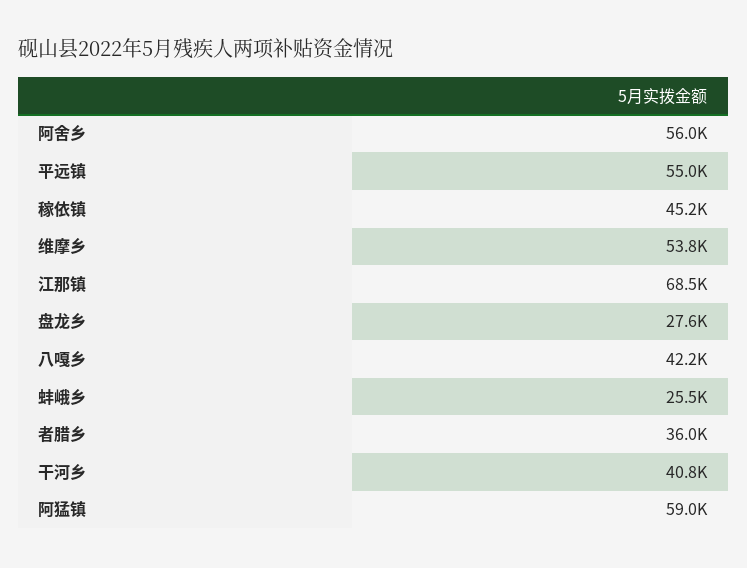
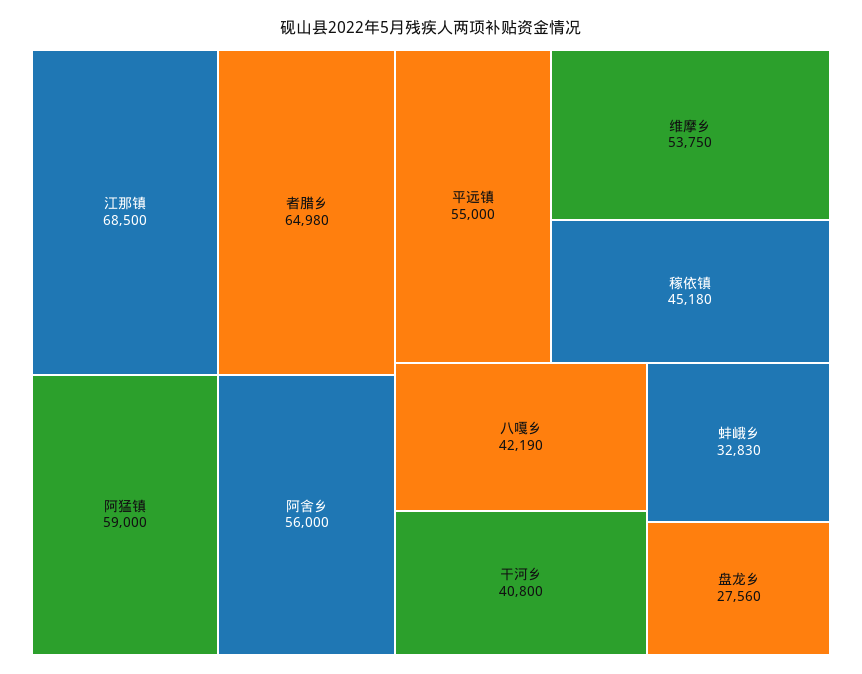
蚌峨乡: 25500 -> 32830
者腊乡: 36000 -> 64980

